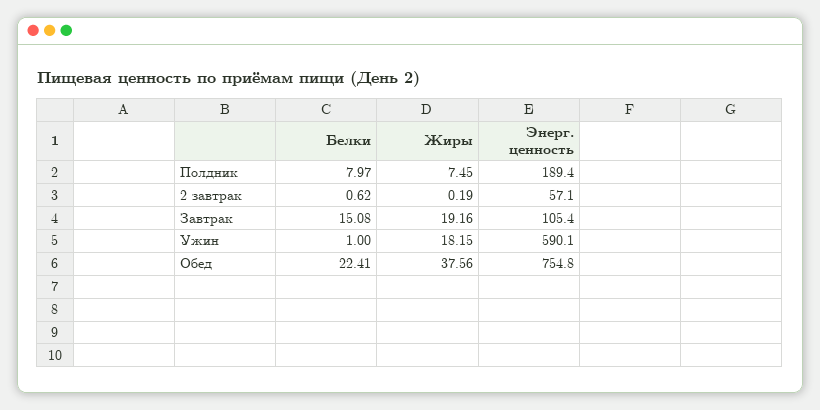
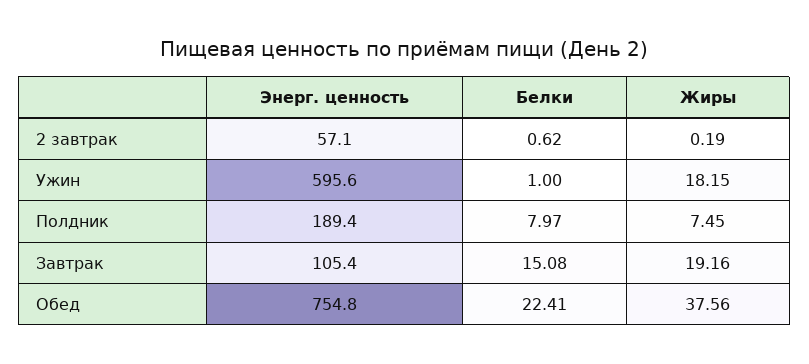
Энерг. ценность, Ужин: 590.1 -> 595.6

